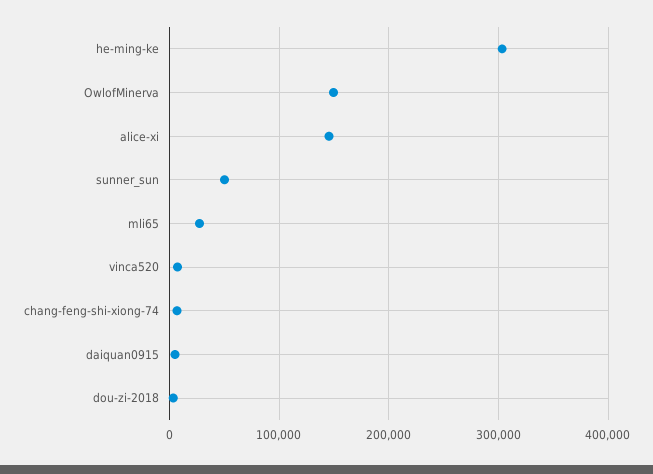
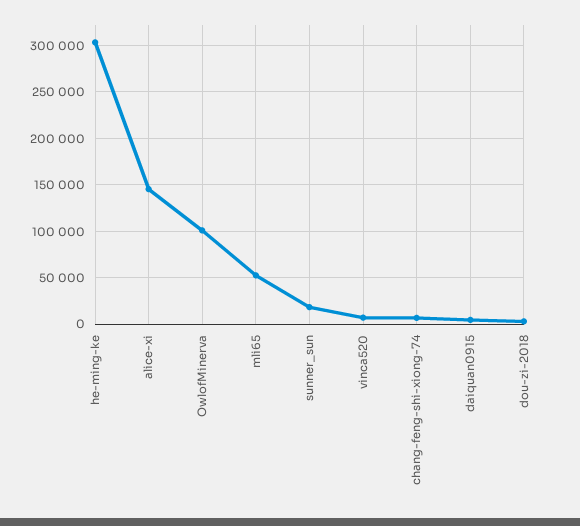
OwlofMinerva: 150000 -> 100000
sunner_sun: 50000 -> 20000
mli65: 30000 -> 50000

